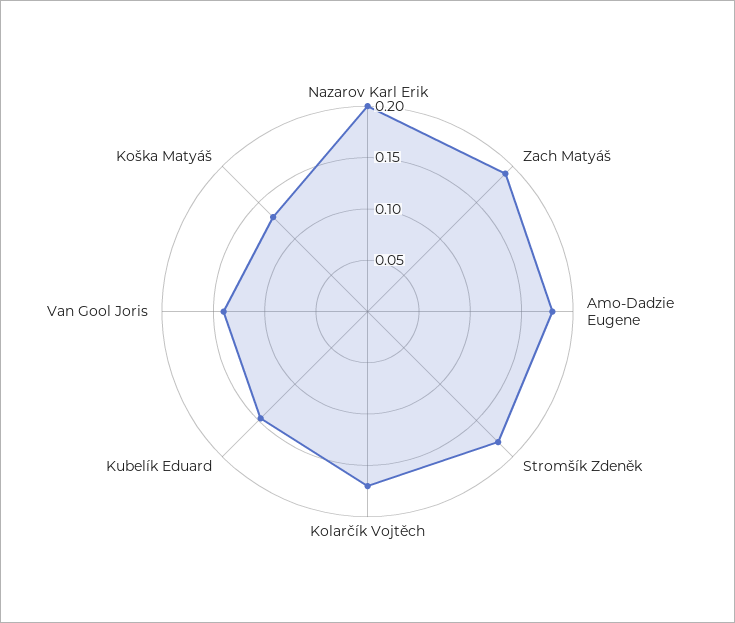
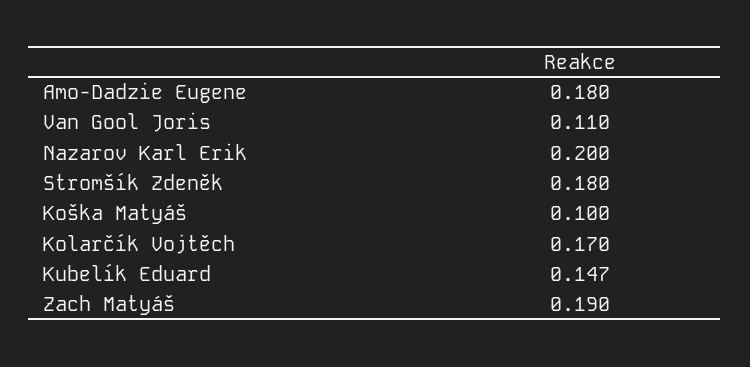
Van Gool Joris: 0.14 -> 0.11
Koška Matyáš: 0.13 -> 0.1

